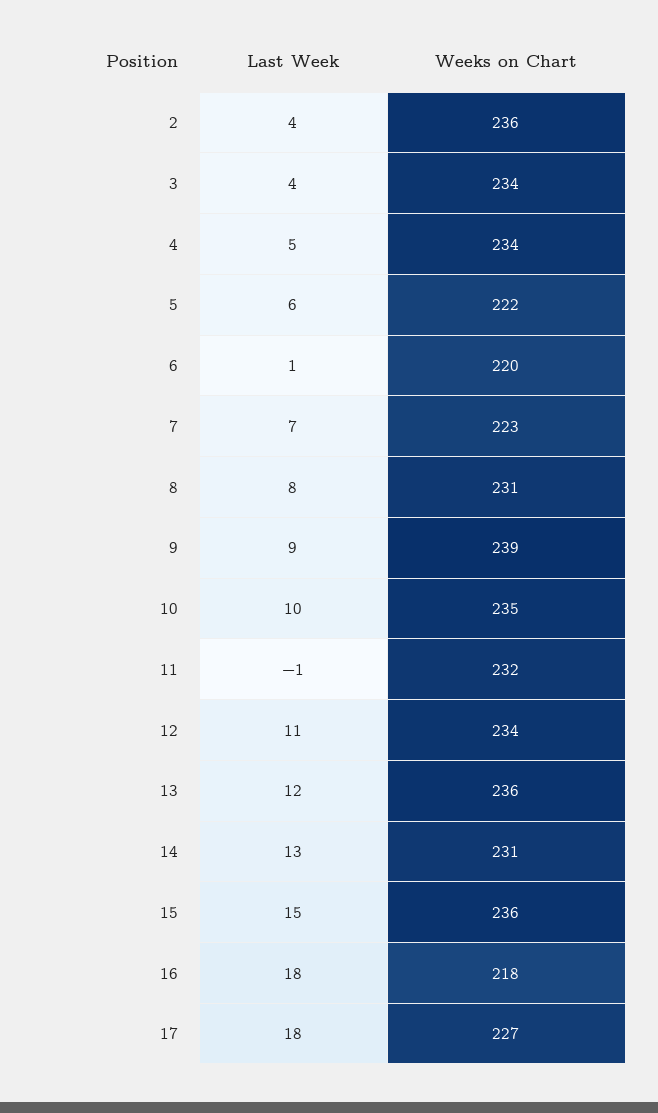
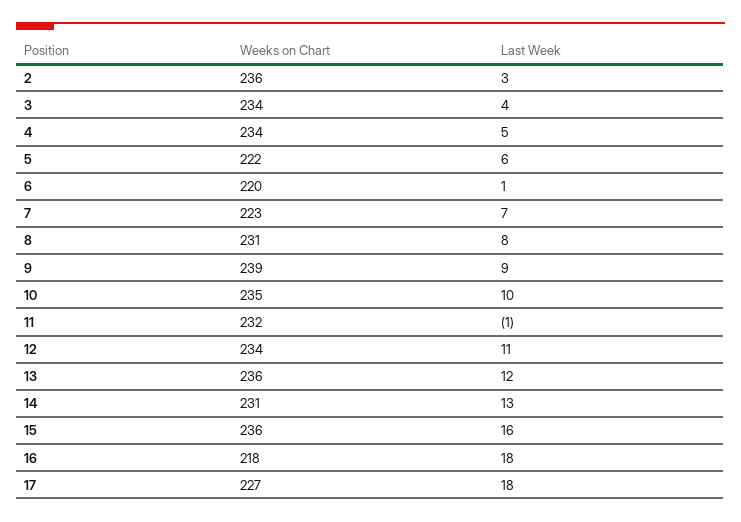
Last Week, 2: 4 -> 3
Last Week, 15: 15 -> 16

